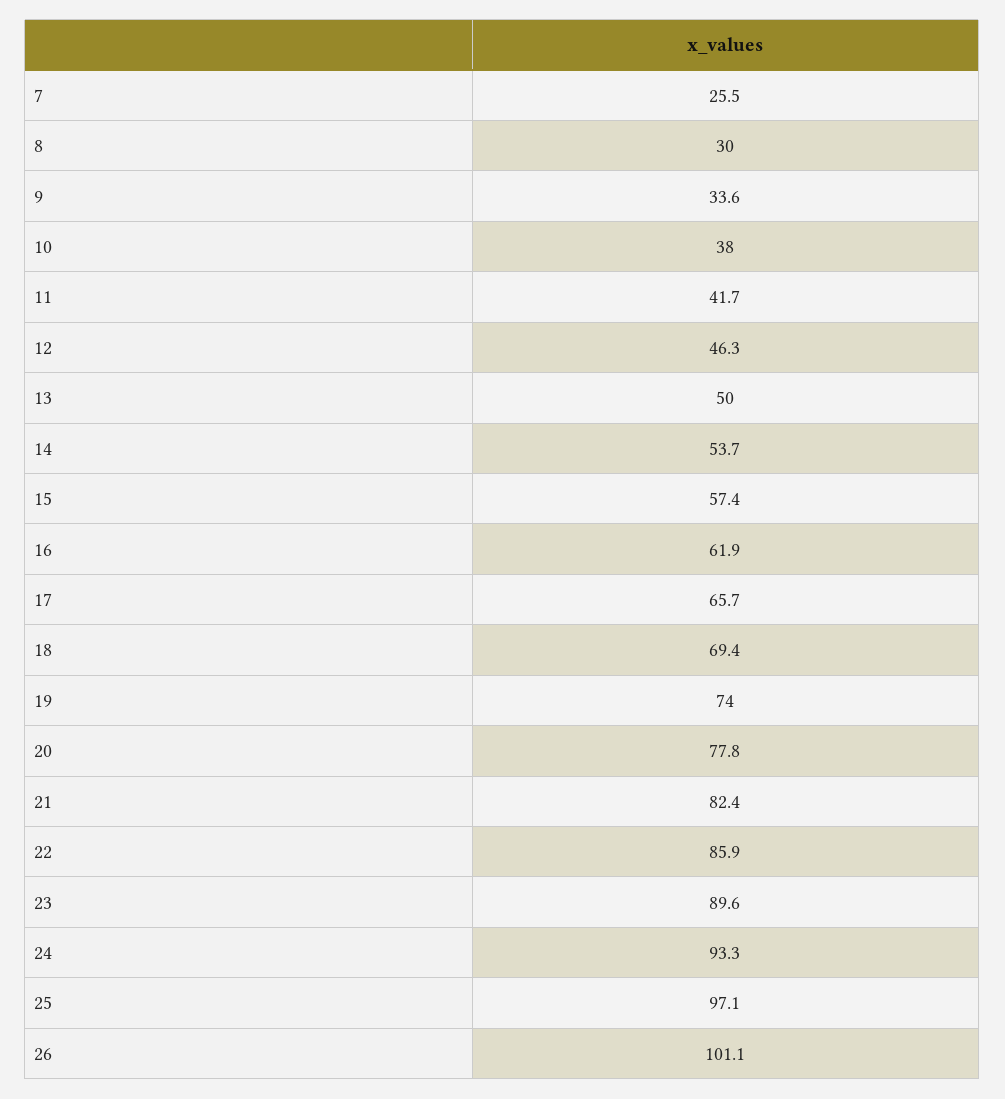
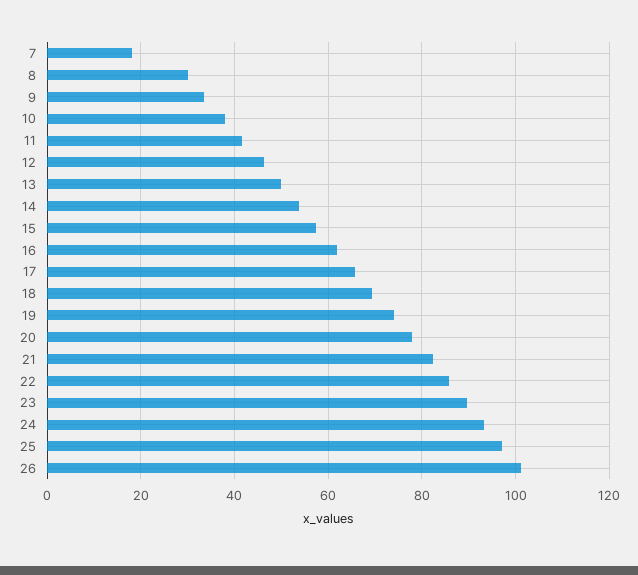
7: 25.5 -> 18

